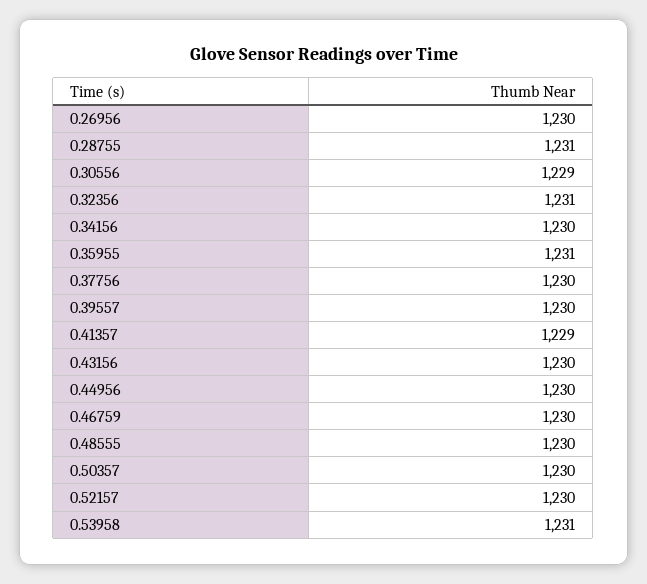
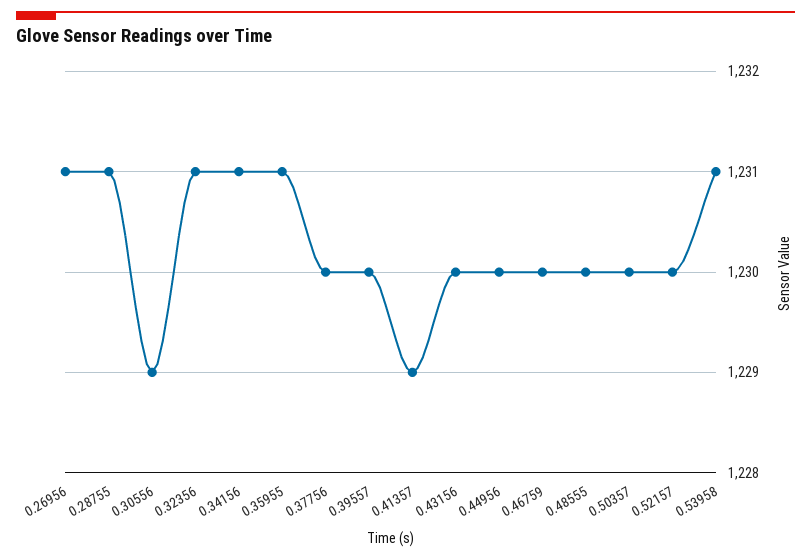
0.26956: 1230 -> 1231
0.34156: 1230 -> 1231

